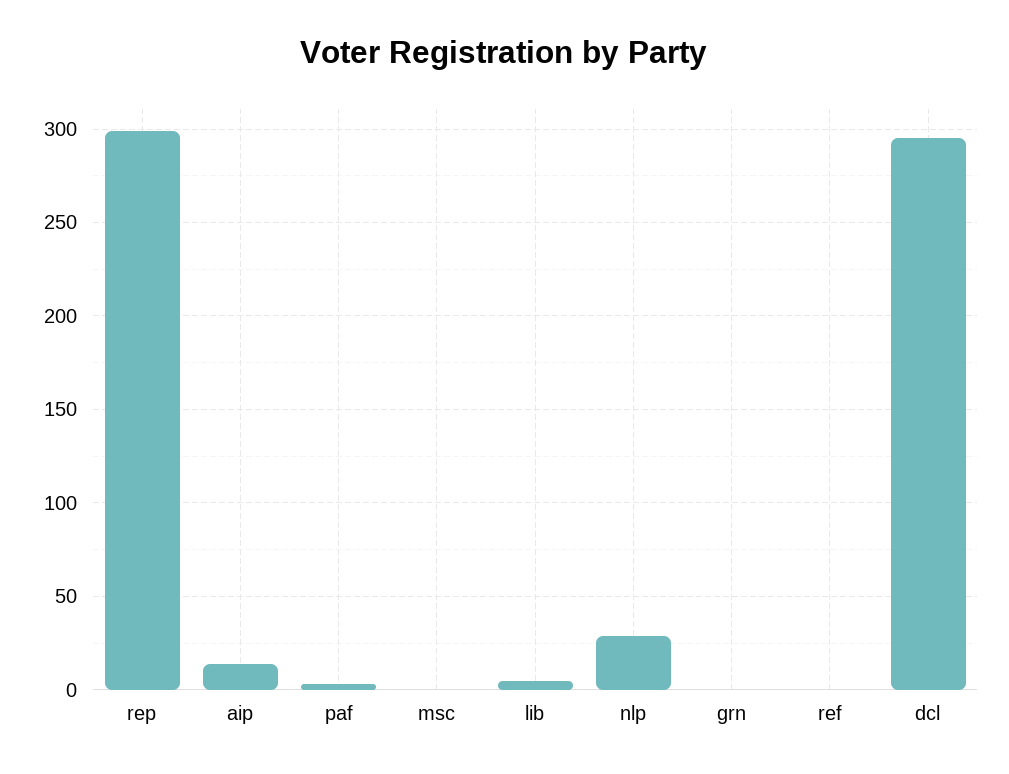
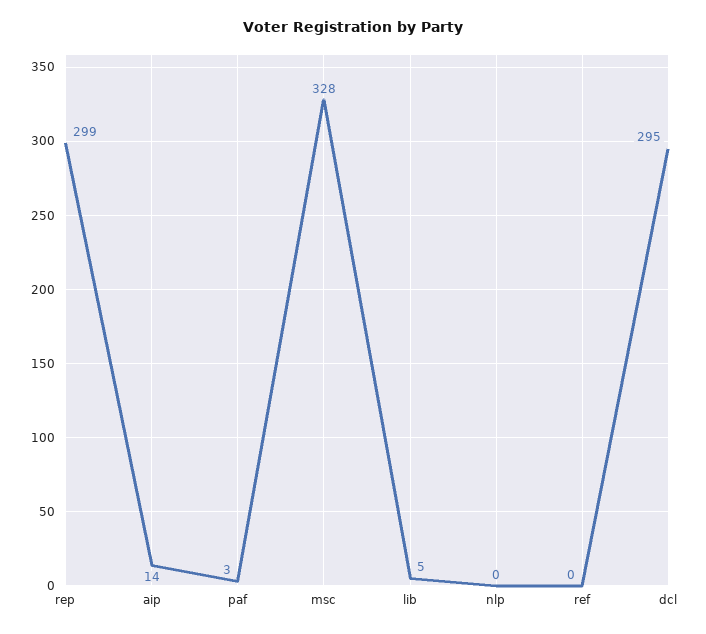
msc: 0 -> 328
nlp: 30 -> 0
grn: 0 -> none

